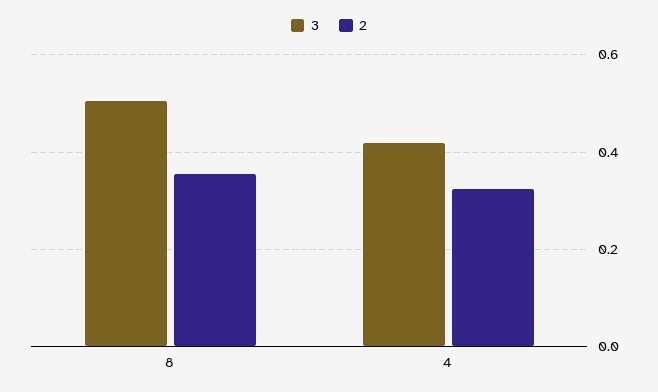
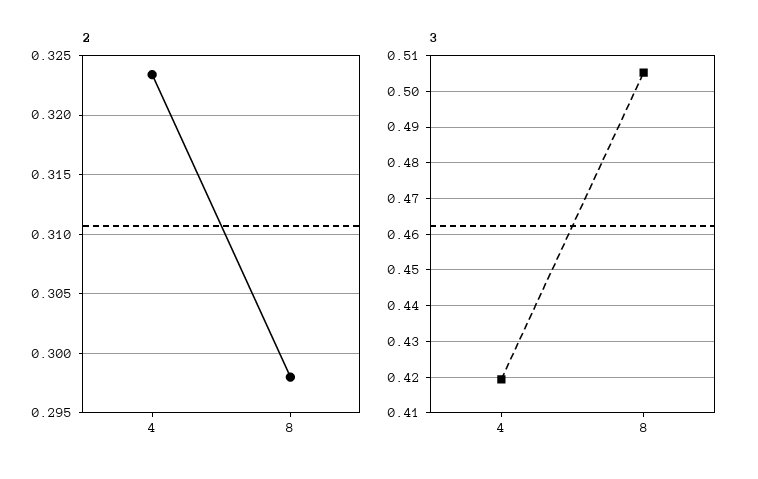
2, 8: 0.36 -> 0.298

